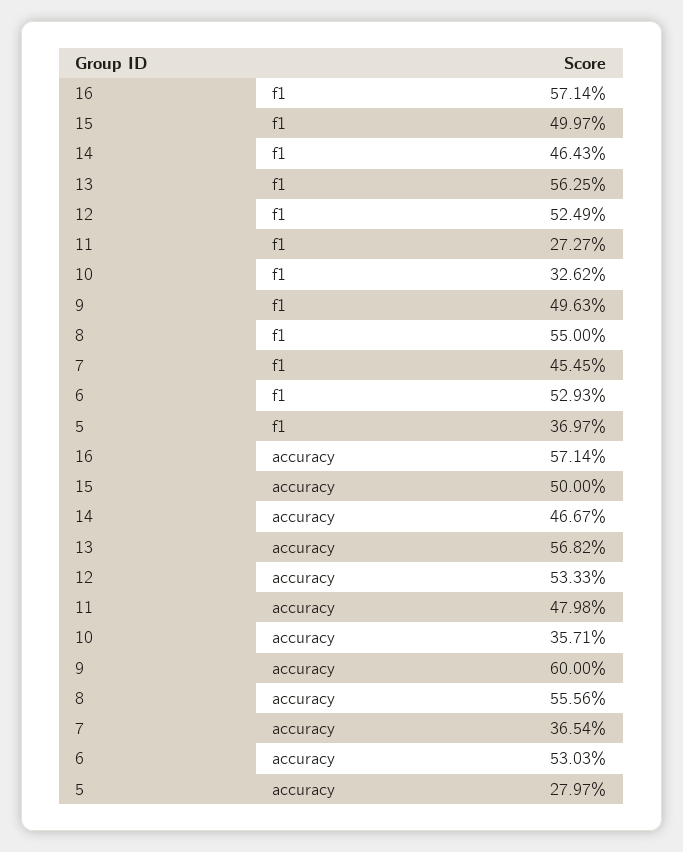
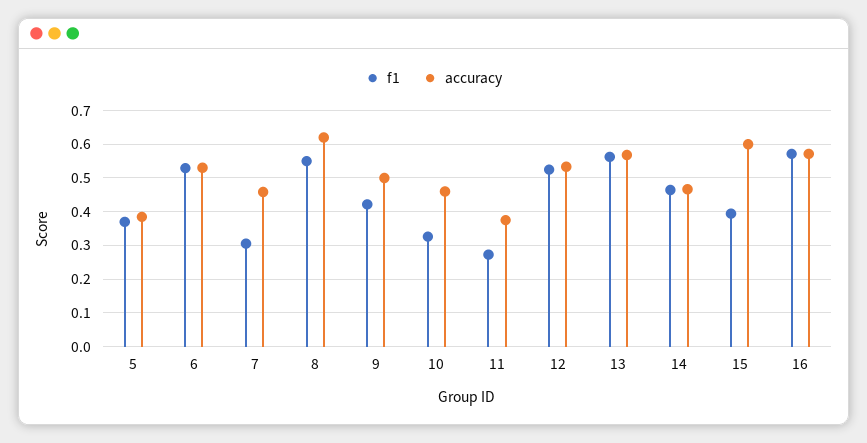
f1, 15: 0.4997 -> 0.4
f1, 9: 0.4963 -> 0.42
f1, 7: 0.4545 -> 0.3
accuracy, 15: 0.5 -> 0.6
accuracy, 11: 0.4798 -> 0.38
accuracy, 10: 0.3571 -> 0.46
accuracy, 9: 0.6 -> 0.5
accuracy, 8: 0.5556 -> 0.62
accuracy, 7: 0.3654 -> 0.46
accuracy, 5: 0.2797 -> 0.38

